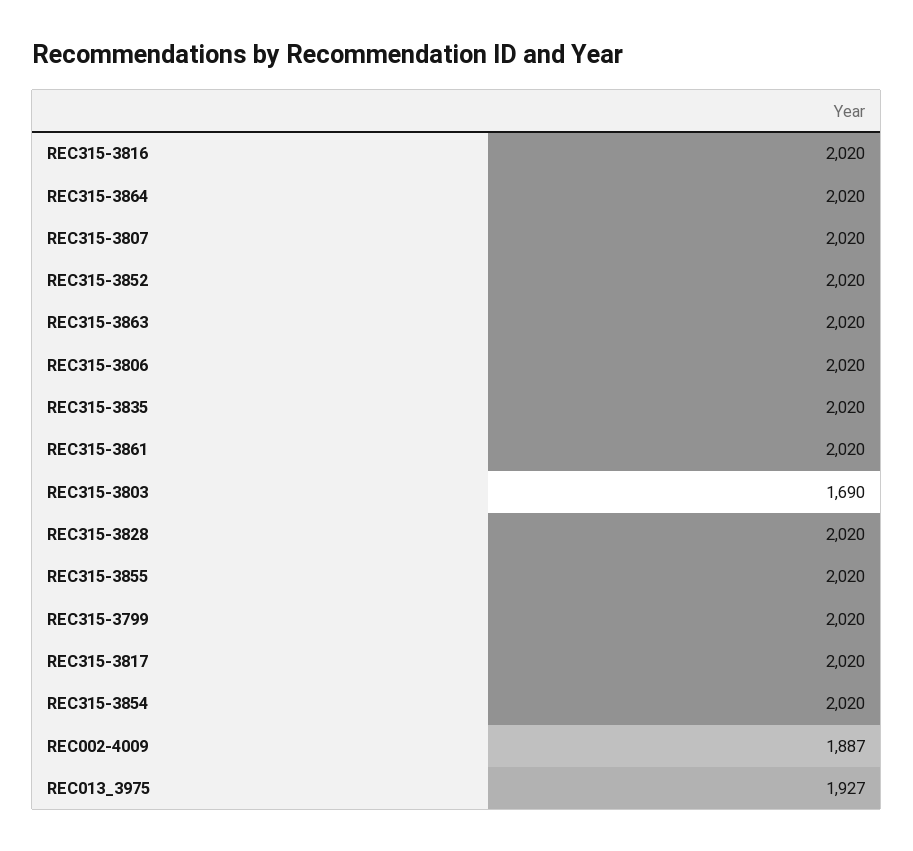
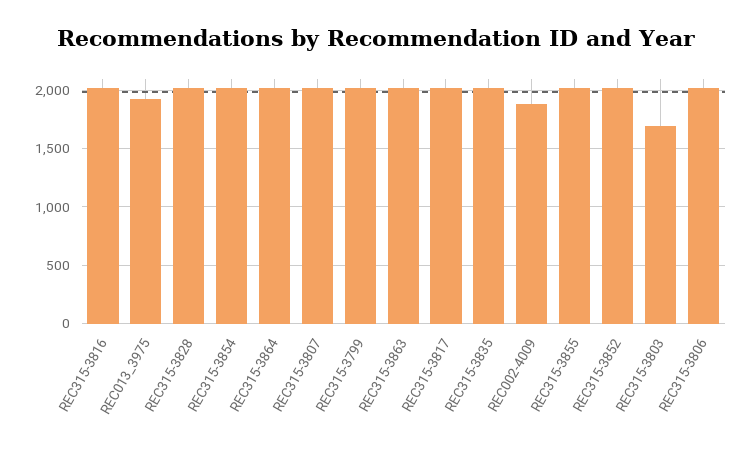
REC315-3861: 2020 -> none

